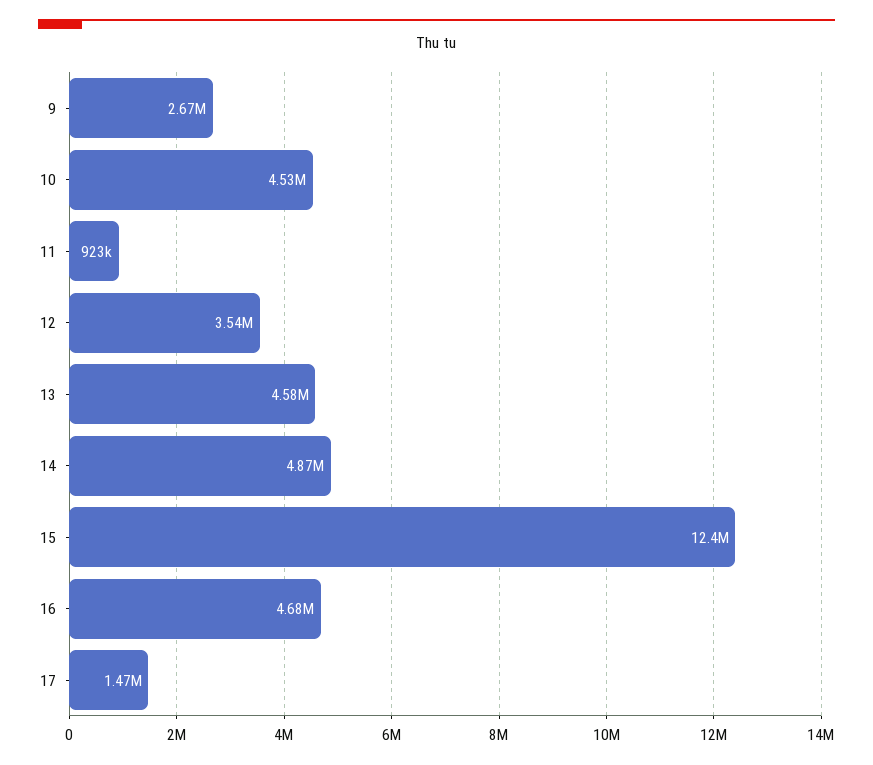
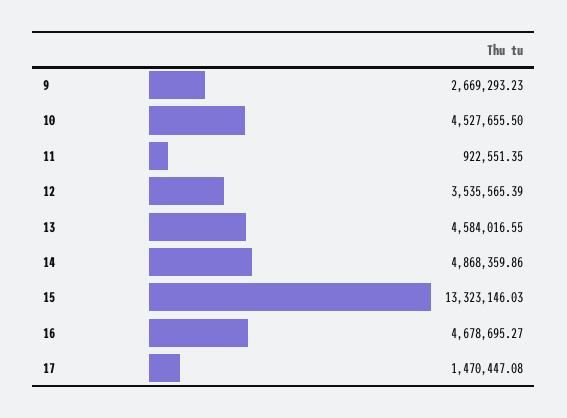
15: 12400000 -> 13323146.03

